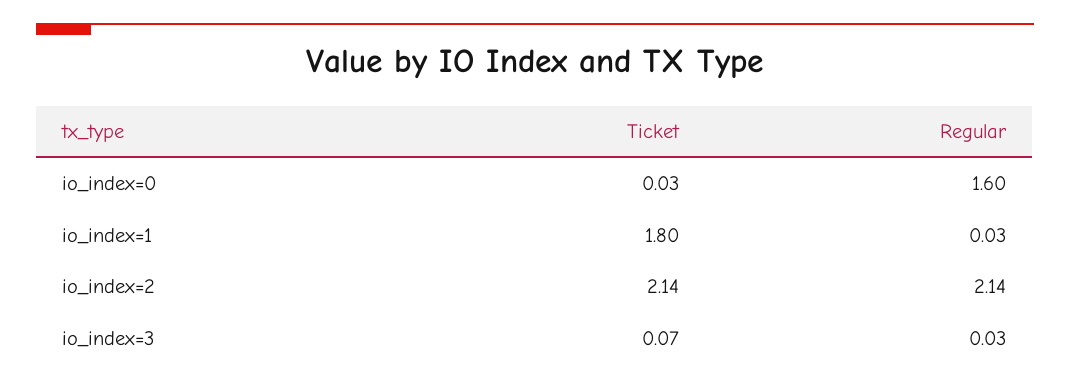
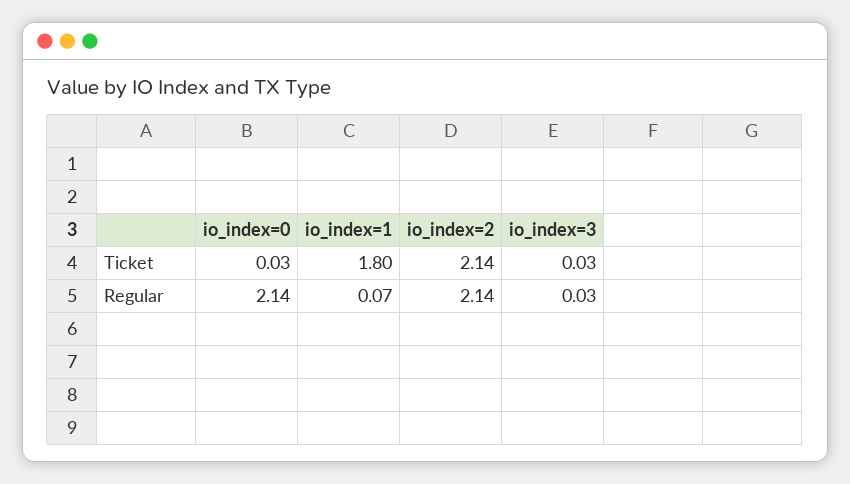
Regular, io_index=0: 1.6 -> 2.14
Regular, io_index=1: 0.03 -> 0.07
Ticket, io_index=3: 0.07 -> 0.03

